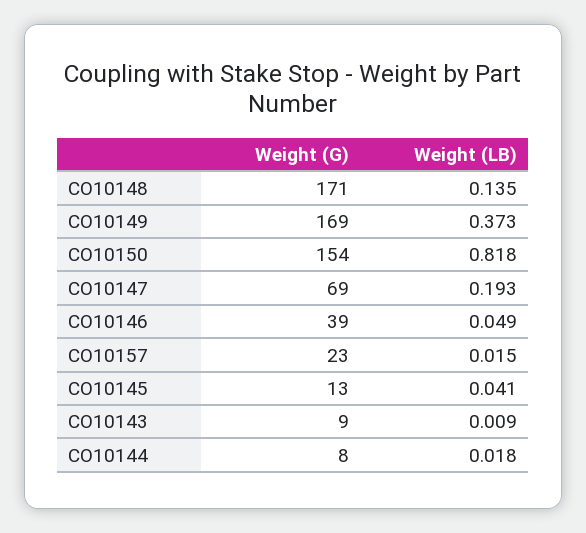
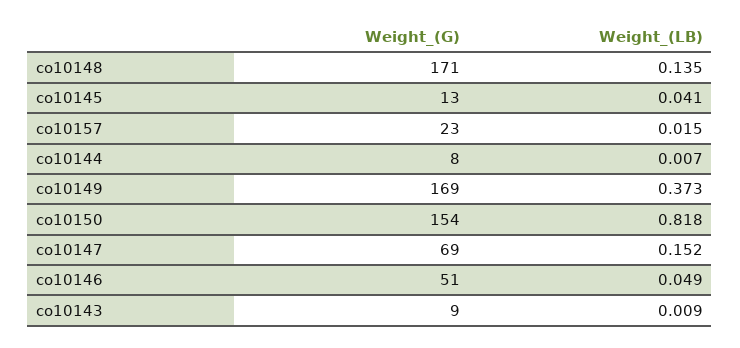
Weight (LB), CO10147: 0.193 -> 0.152
Weight (G), CO10146: 39 -> 51
Weight (LB), CO10144: 0.018 -> 0.007

